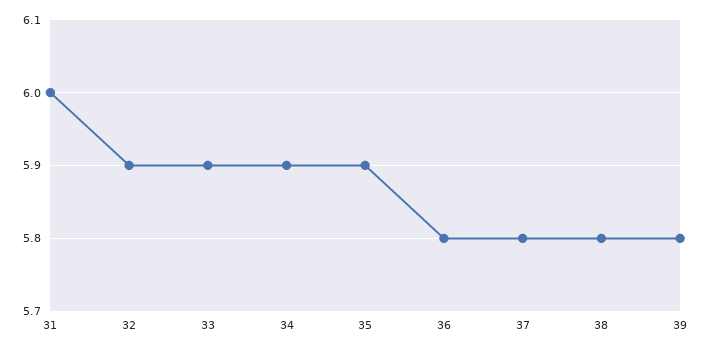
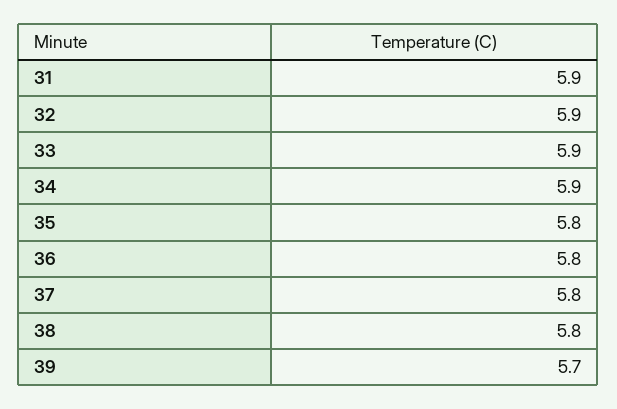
31: 6 -> 5.9
35: 5.9 -> 5.8
39: 5.8 -> 5.7

